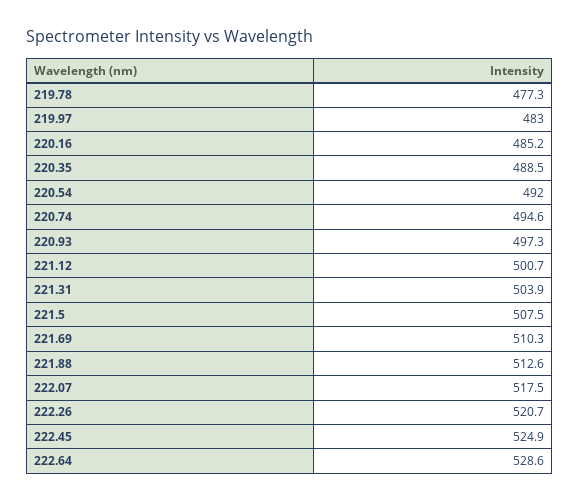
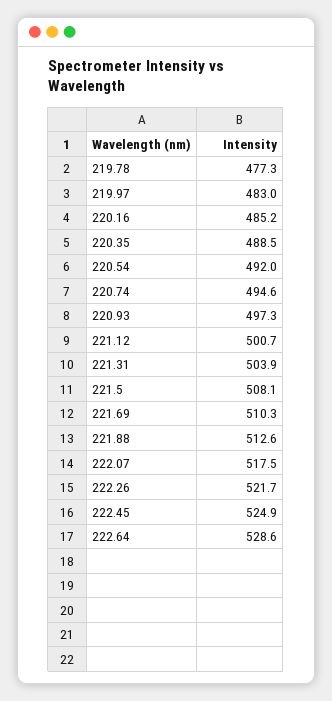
221.5: 507.5 -> 508.1
222.26: 520.7 -> 521.7

